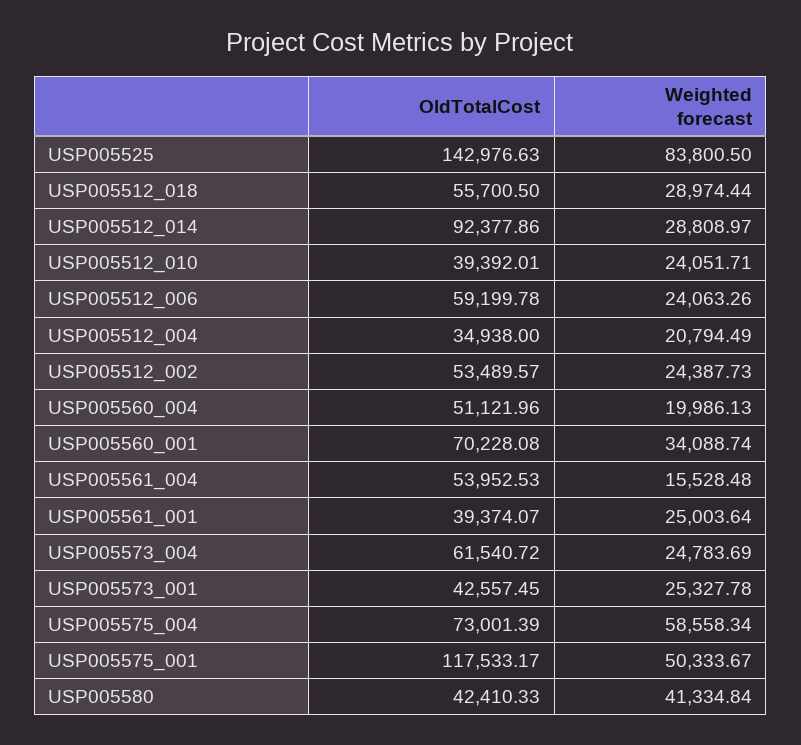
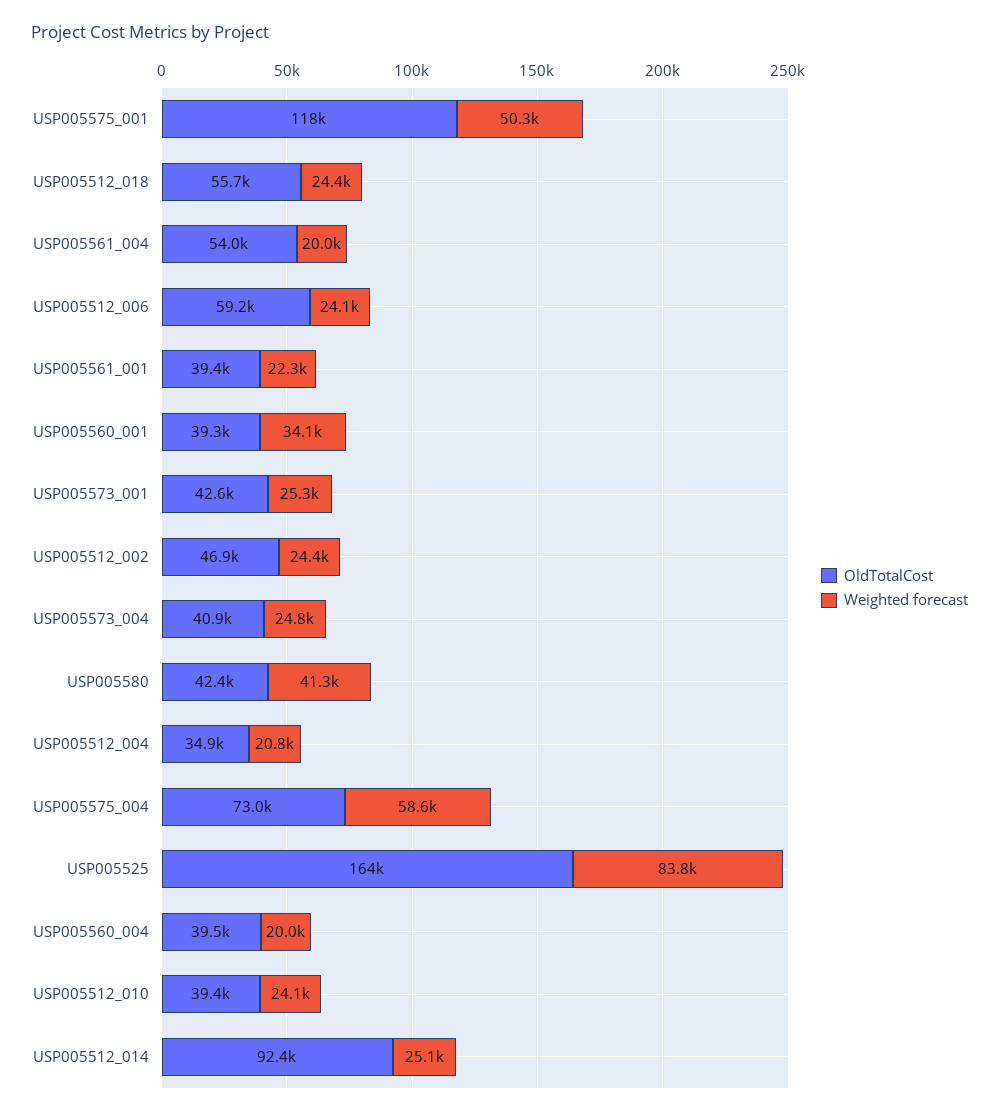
OldTotalCost, USP005525: 142976.63 -> 164000
Weighted forecast, USP005512_018: 28974.44 -> 24400
Weighted forecast, USP005512_014: 28808.97 -> 25100
OldTotalCost, USP005512_002: 53489.57 -> 46900
OldTotalCost, USP005560_004: 51121.96 -> 39500
OldTotalCost, USP005560_001: 70228.08 -> 39300
Weighted forecast, USP005561_004: 15528.48 -> 20000
Weighted forecast, USP005561_001: 25003.64 -> 22300
OldTotalCost, USP005573_004: 61540.72 -> 40900

